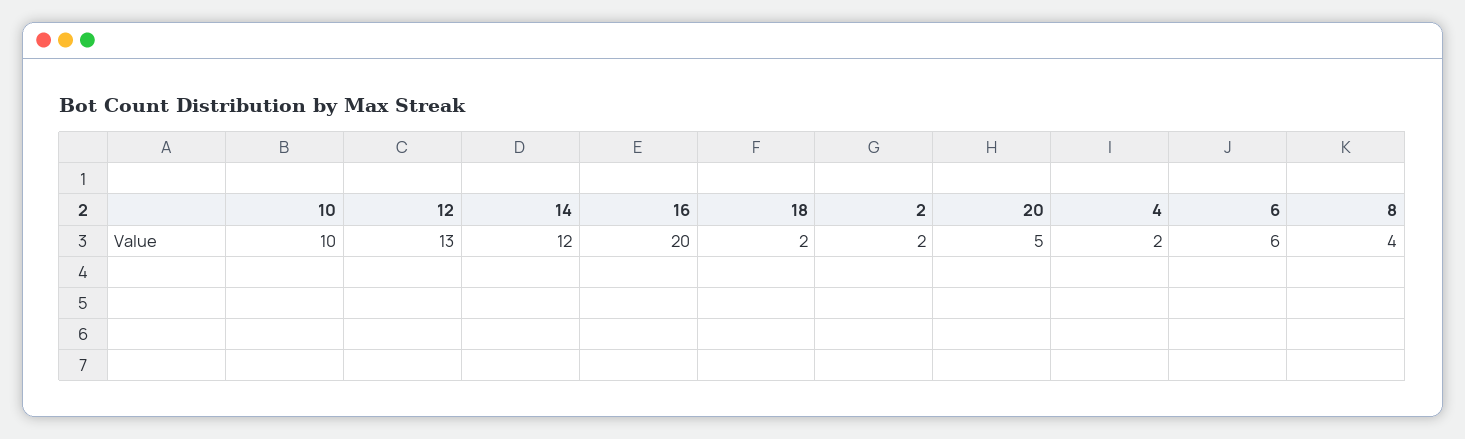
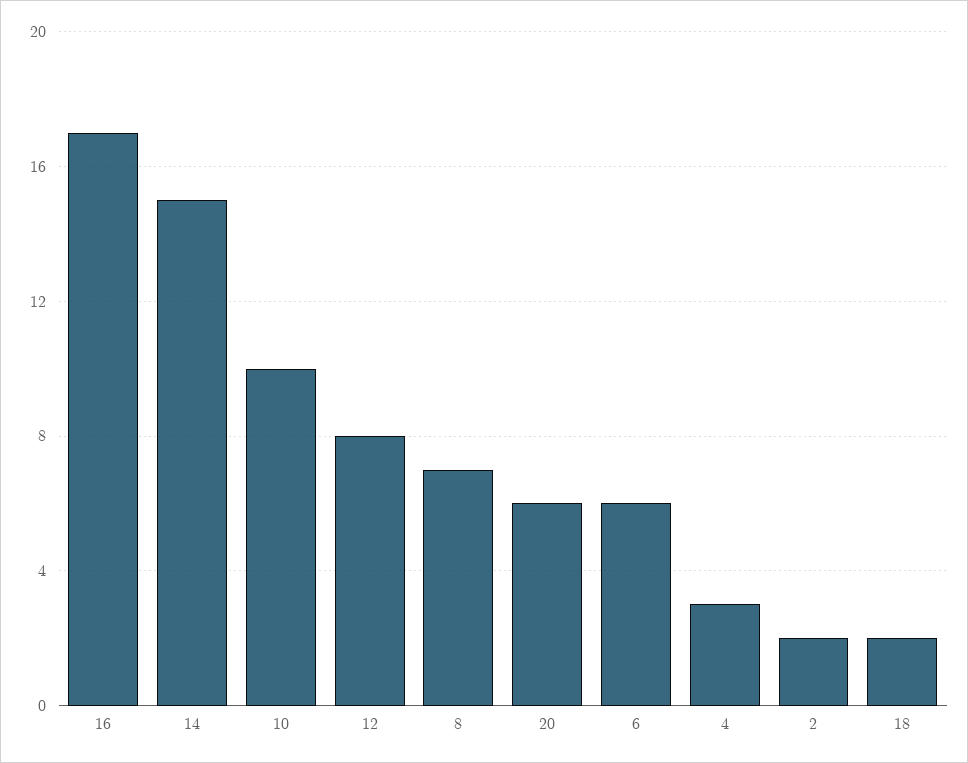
12: 13 -> 8
14: 12 -> 15
16: 20 -> 17
20: 5 -> 6
4: 2 -> 3
8: 4 -> 7

